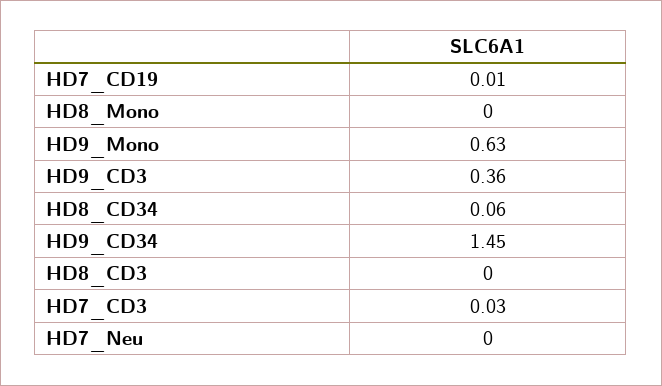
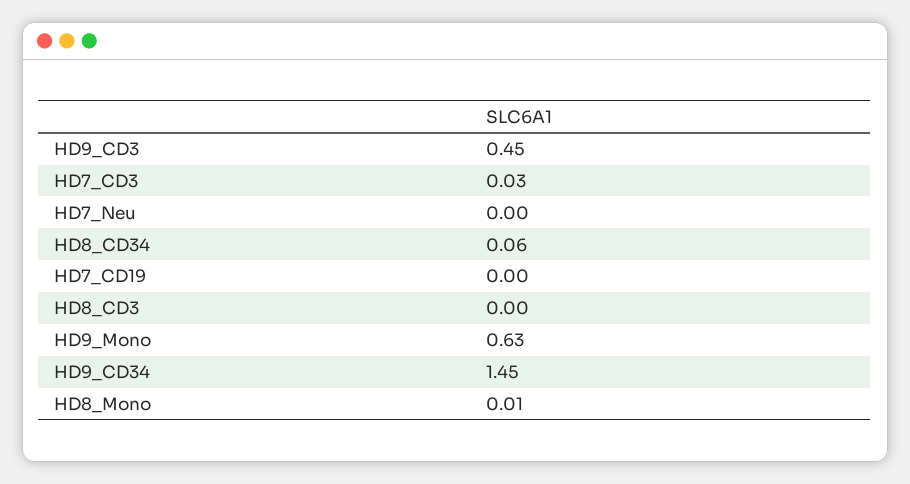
HD7_CD19: 0.01 -> 0
HD8_Mono: 0 -> 0.01
HD9_CD3: 0.36 -> 0.45

